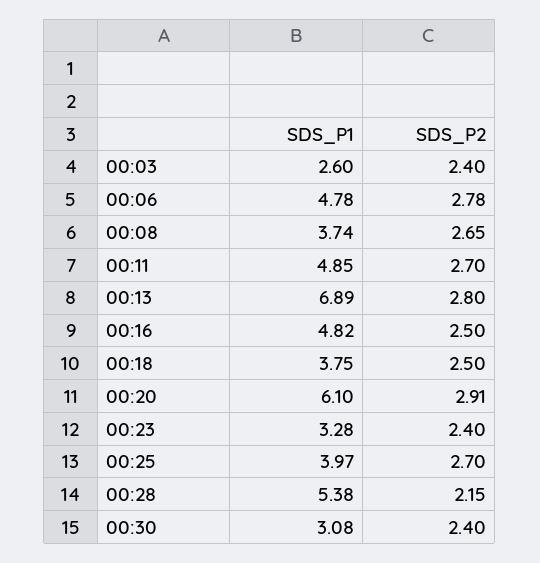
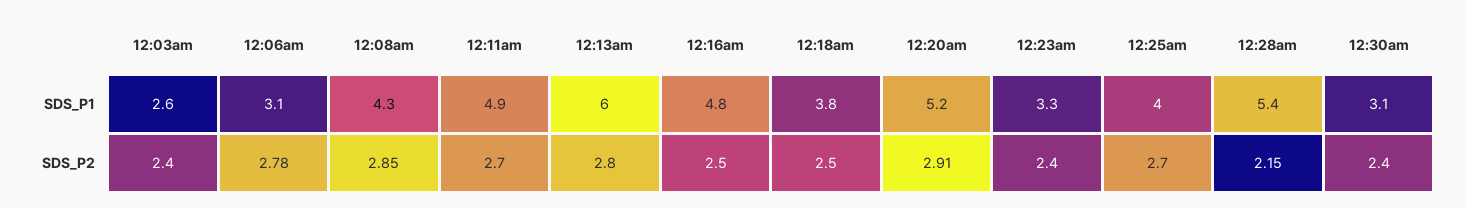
SDS_P1, 00:06: 4.78 -> 3.1
SDS_P1, 00:08: 3.74 -> 4.3
SDS_P2, 00:08: 2.65 -> 2.85
SDS_P1, 00:13: 6.89 -> 6
SDS_P1, 00:20: 6.1 -> 5.2

